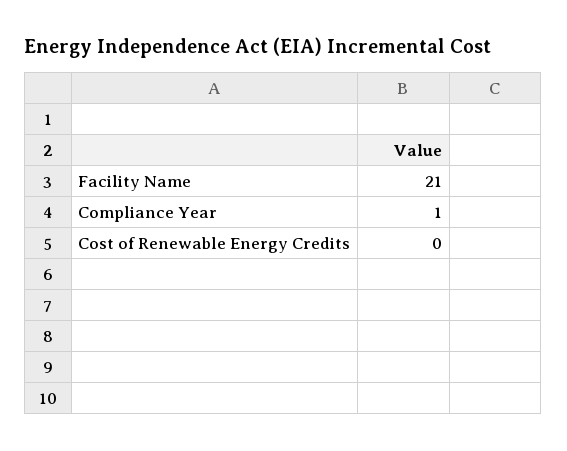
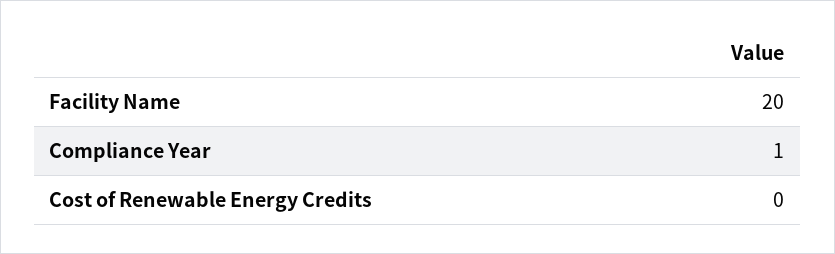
Facility Name: 21 -> 20

